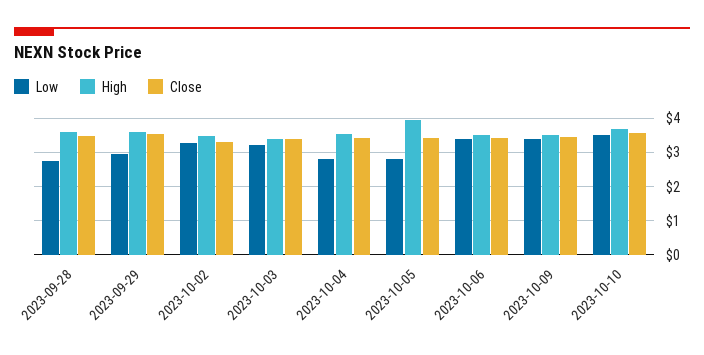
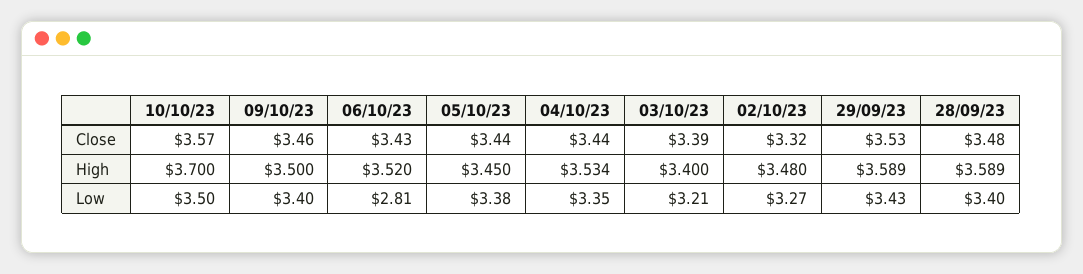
Low, 2023-09-28: 2.8 -> 3.4
Low, 2023-09-29: 3 -> 3.43
Low, 2023-10-04: 2.8 -> 3.35
Low, 2023-10-05: 2.8 -> 3.38
High, 2023-10-05: 4 -> 3.45
Low, 2023-10-06: 3.4 -> 2.81

